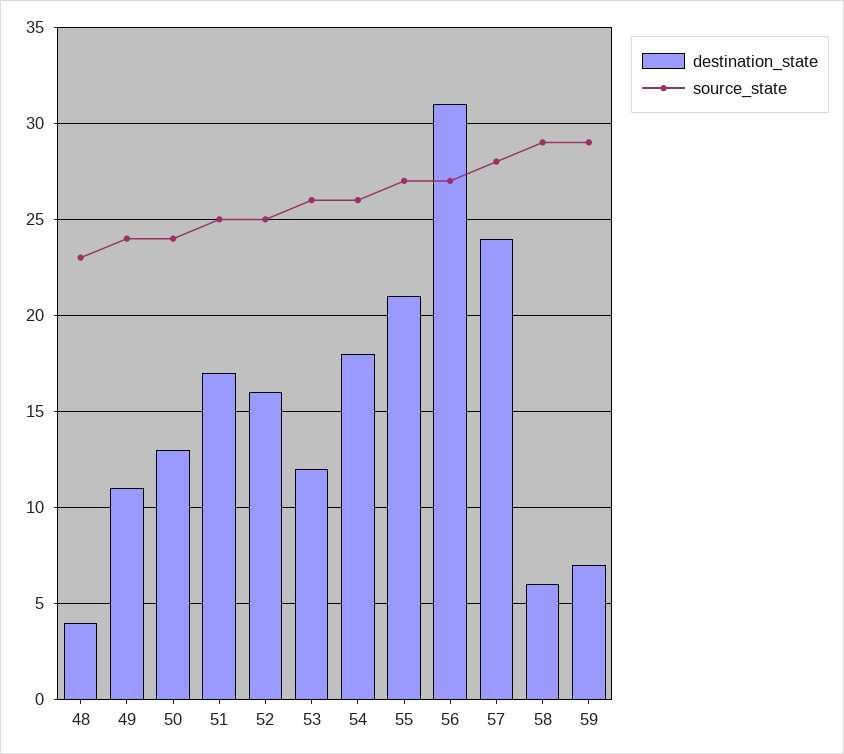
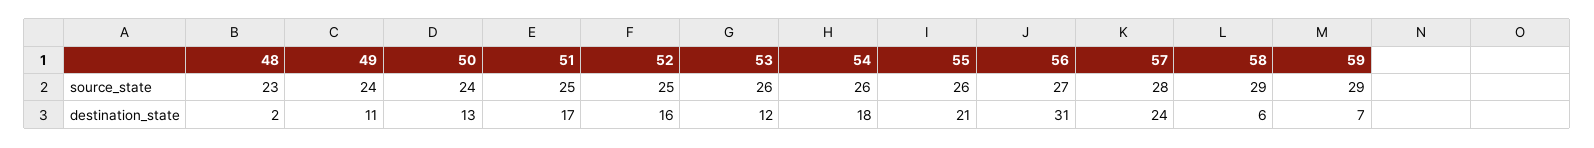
destination_state, 48: 4 -> 2
source_state, 55: 27 -> 26

